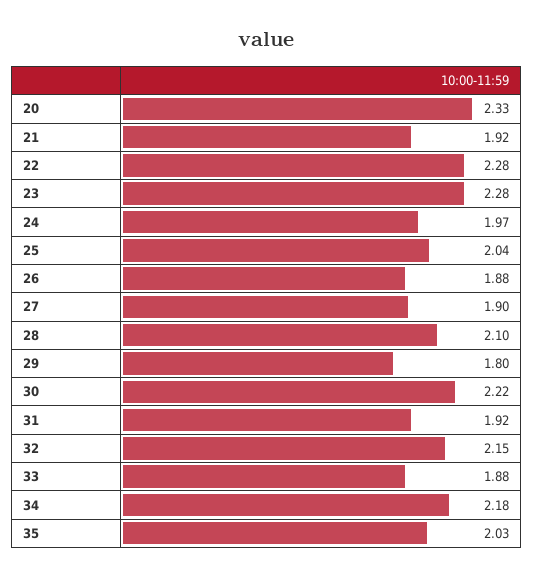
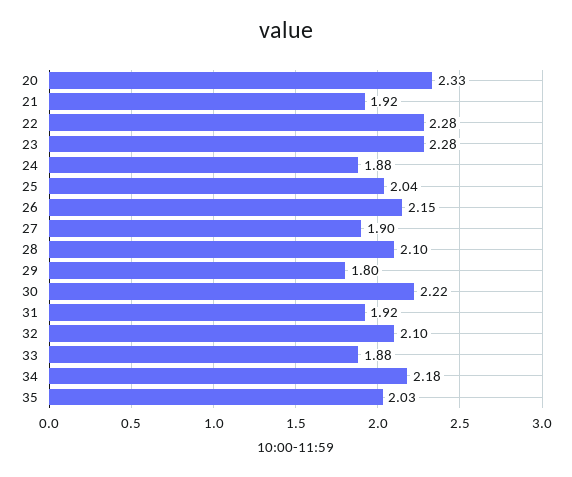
24: 1.97 -> 1.88
26: 1.88 -> 2.15
32: 2.15 -> 2.1

